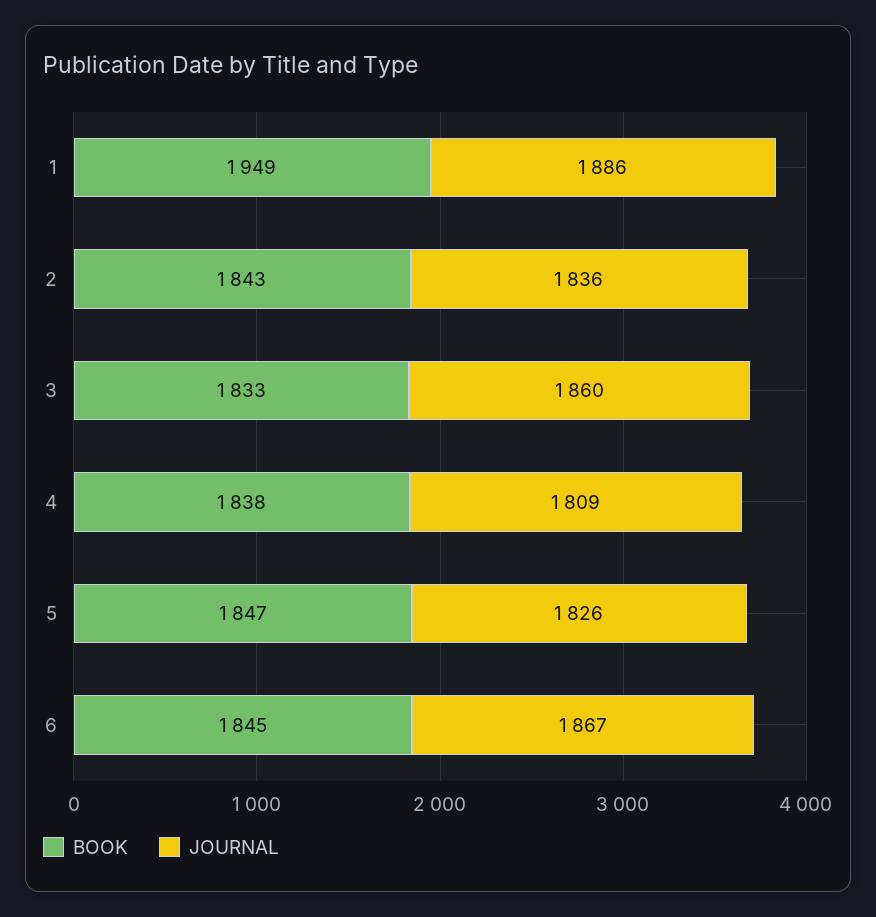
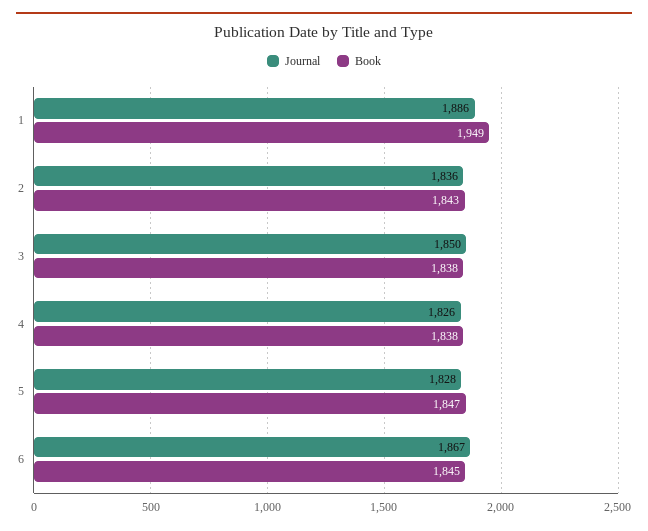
BOOK, 3: 1833 -> 1838
JOURNAL, 3: 1860 -> 1850
JOURNAL, 4: 1809 -> 1826
JOURNAL, 5: 1826 -> 1828

